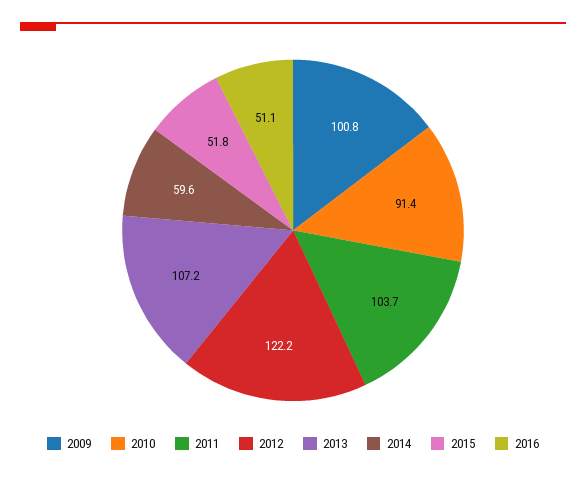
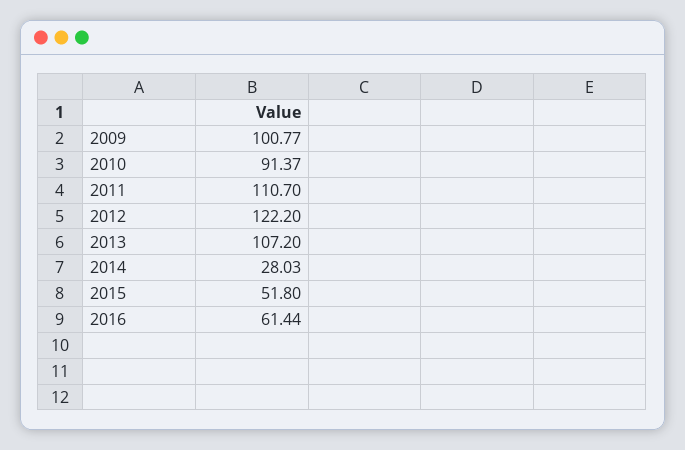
2011: 103.7 -> 110.7
2014: 59.6 -> 28.03
2016: 51.1 -> 61.44

